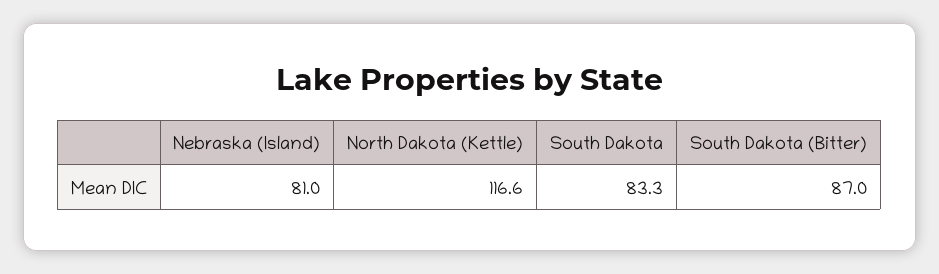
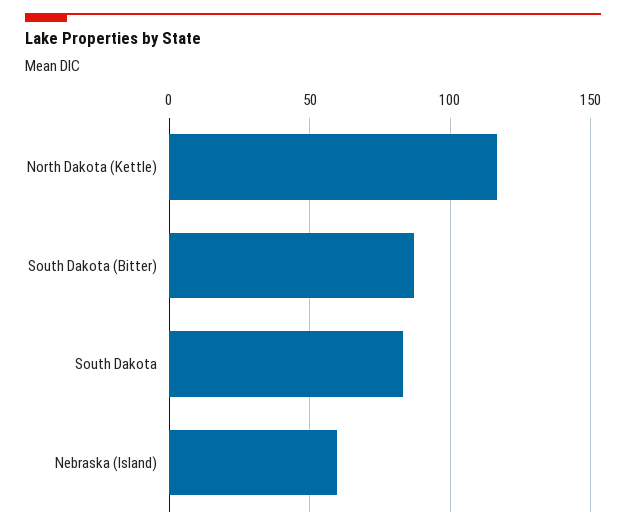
Nebraska (Island): 81 -> 60

